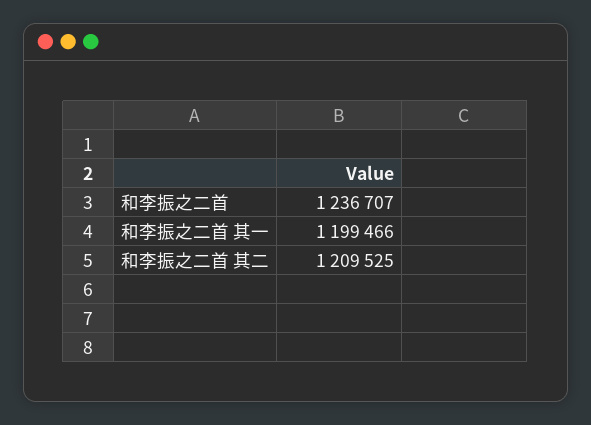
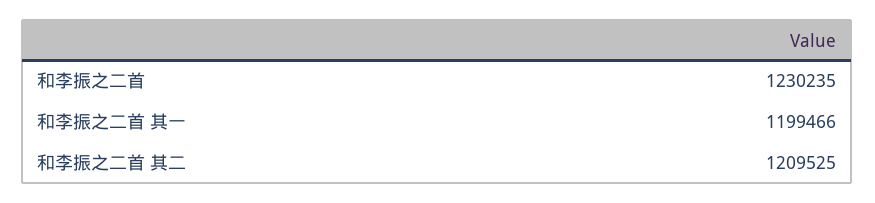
和李振之二首: 1236707 -> 1230235

